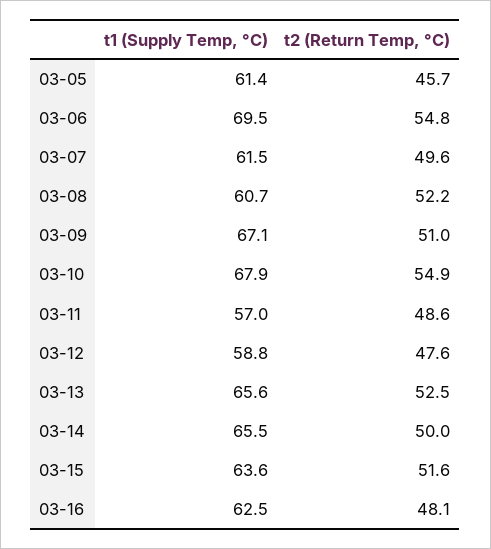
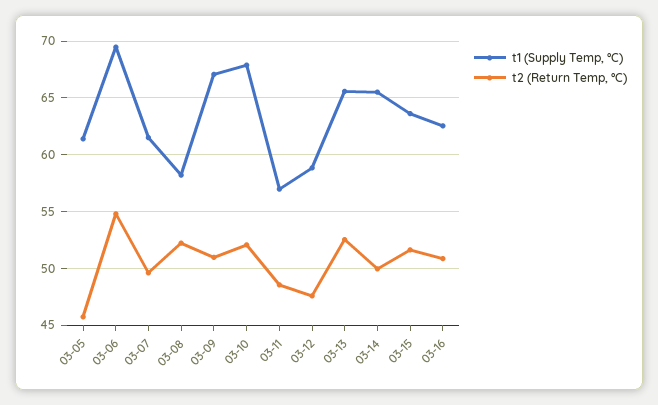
t1 (Supply Temp, °C), 03-08: 60.7 -> 58
t2 (Return Temp, °C), 03-10: 54.9 -> 52
t2 (Return Temp, °C), 03-16: 48.1 -> 51

